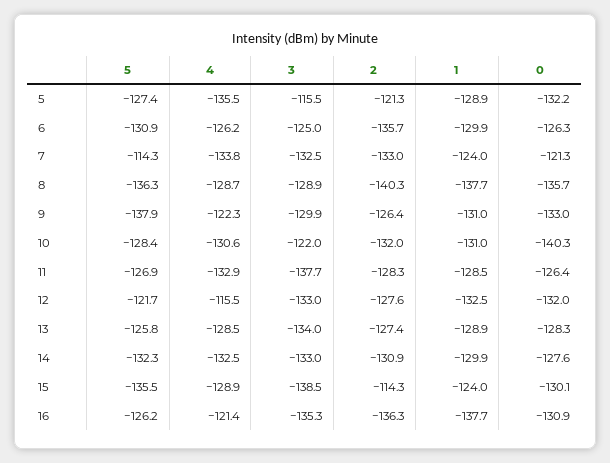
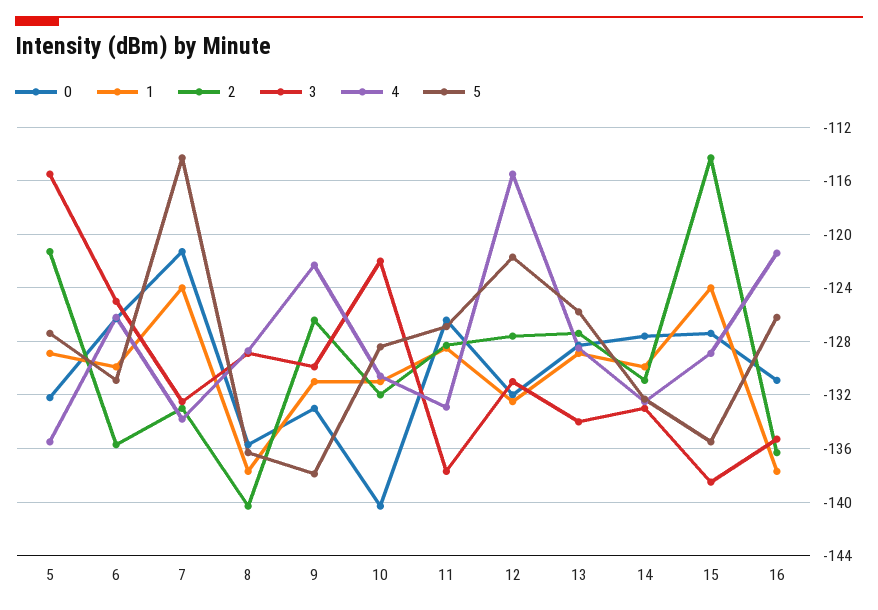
3, 12: -133 -> -131
0, 15: -130.1 -> -127.5

